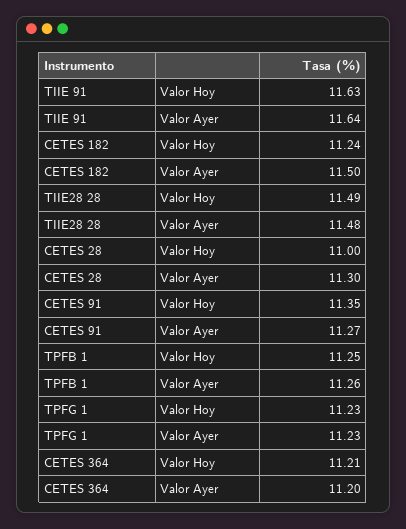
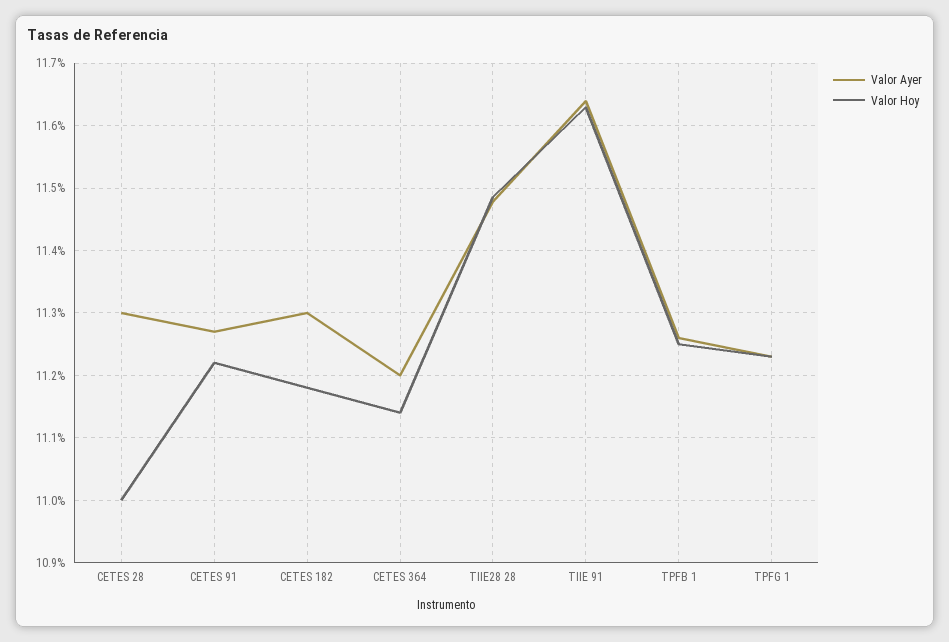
Valor Hoy, CETES 182: 11.24 -> 11.18
Valor Ayer, CETES 182: 11.5 -> 11.3
Valor Hoy, CETES 91: 11.35 -> 11.22
Valor Hoy, CETES 364: 11.21 -> 11.14

